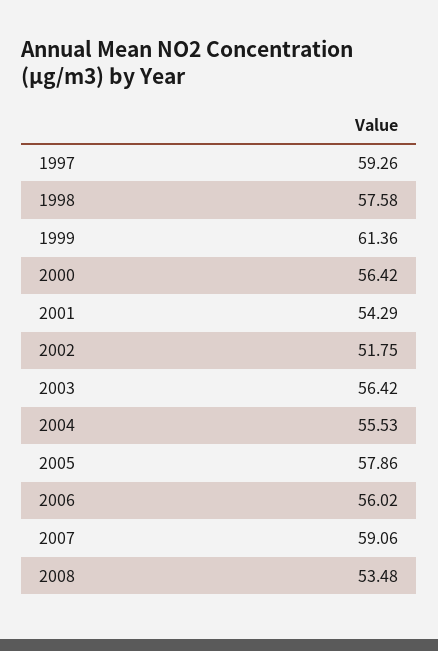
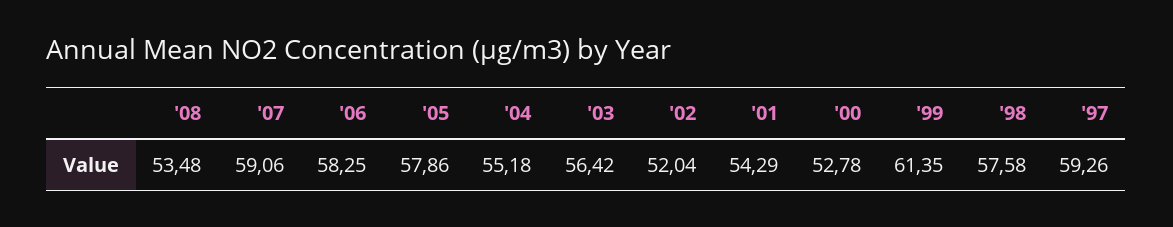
1999: 61.36 -> 61.35
2000: 56.42 -> 52.78
2002: 51.75 -> 52.04
2004: 55.53 -> 55.18
2006: 56.02 -> 58.25

